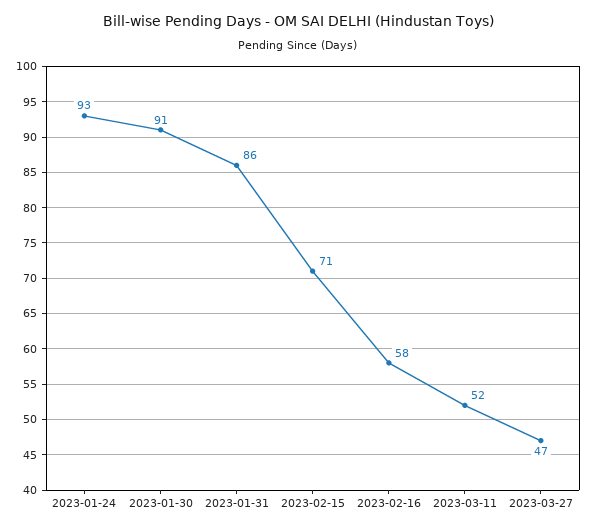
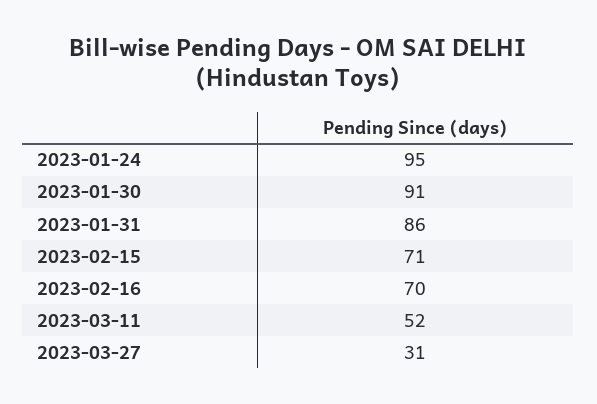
2023-01-24: 93 -> 95
2023-02-16: 58 -> 70
2023-03-27: 47 -> 31

